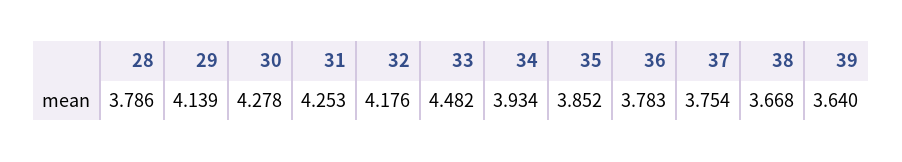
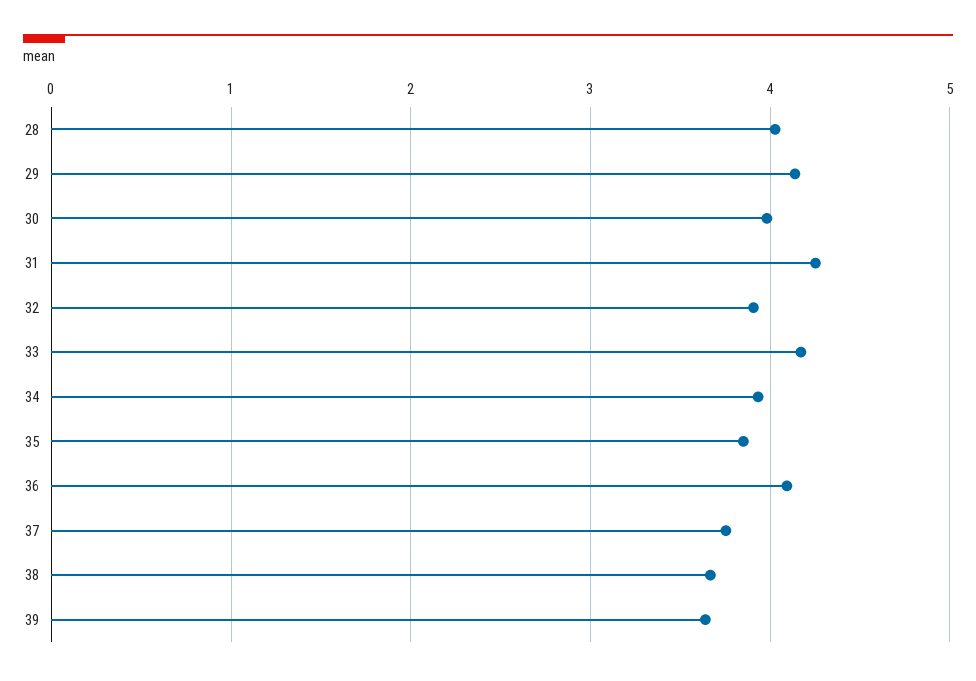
28: 3.786 -> 4
30: 4.278 -> 4
32: 4.176 -> 3.9
33: 4.482 -> 4.2
36: 3.783 -> 4.1

